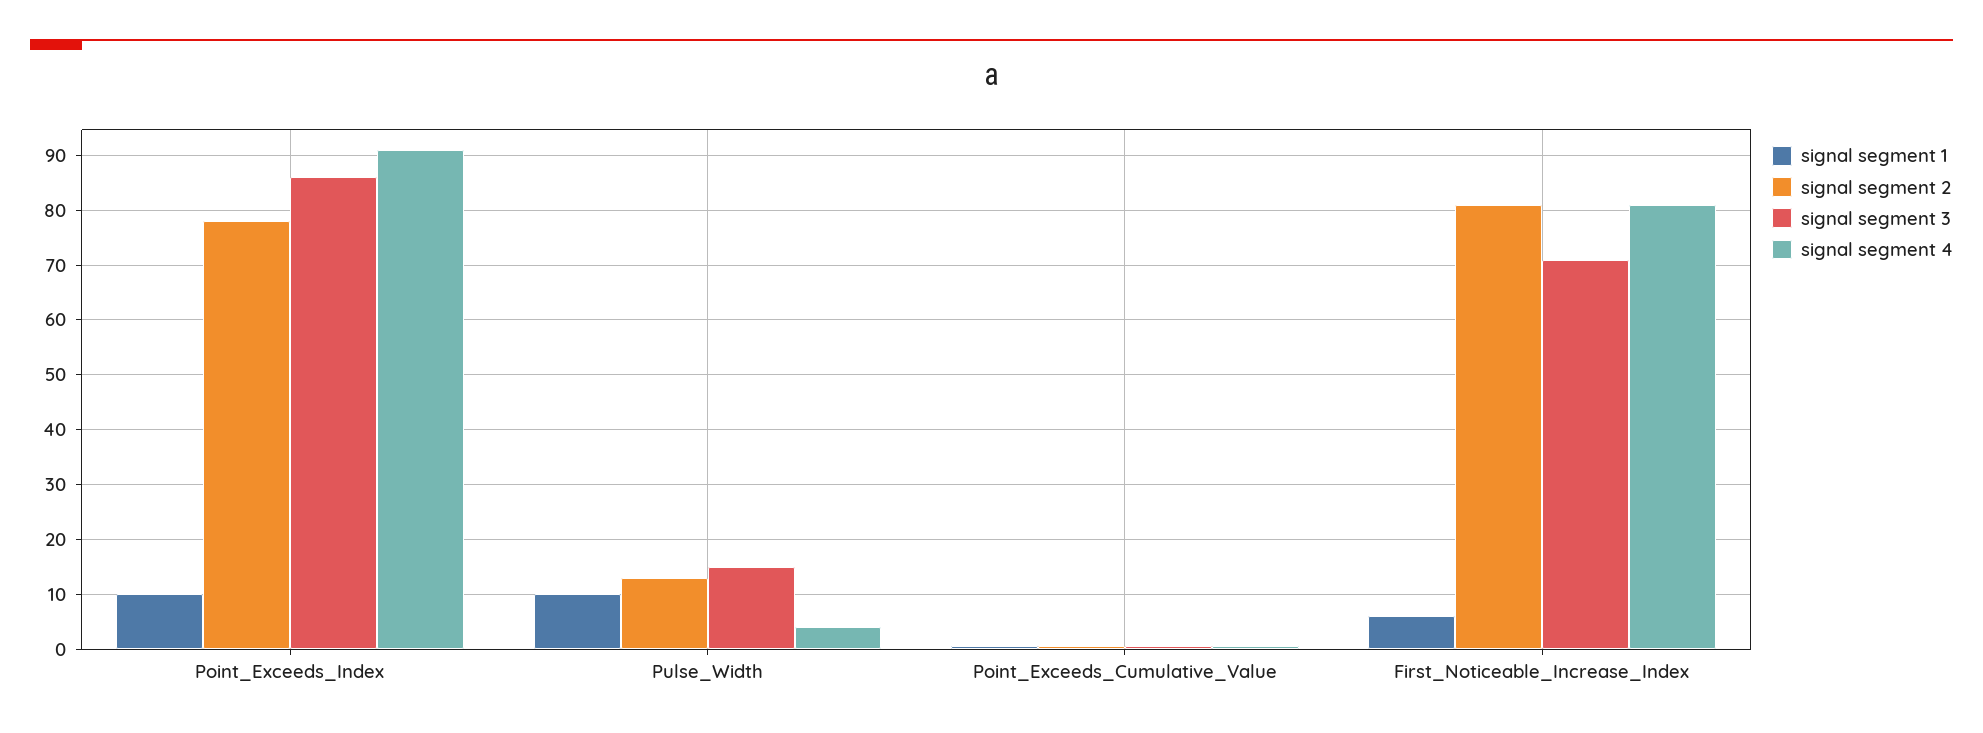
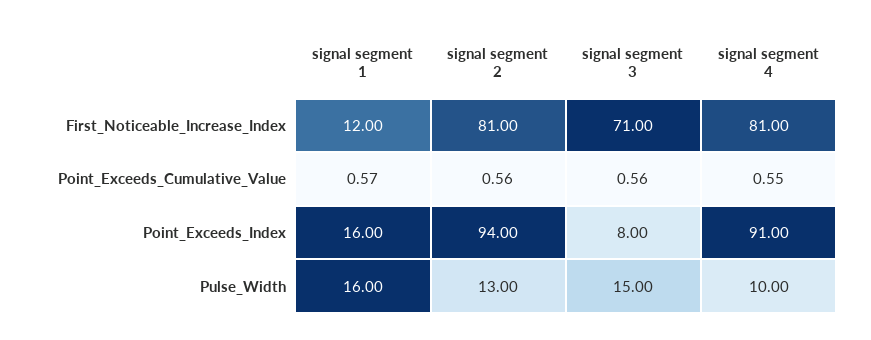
signal segment 1, Point_Exceeds_Index: 10 -> 16
signal segment 2, Point_Exceeds_Index: 78 -> 94
signal segment 3, Point_Exceeds_Index: 86 -> 8
signal segment 1, Pulse_Width: 10 -> 16
signal segment 4, Pulse_Width: 4 -> 10
signal segment 1, First_Noticeable_Increase_Index: 6 -> 12

